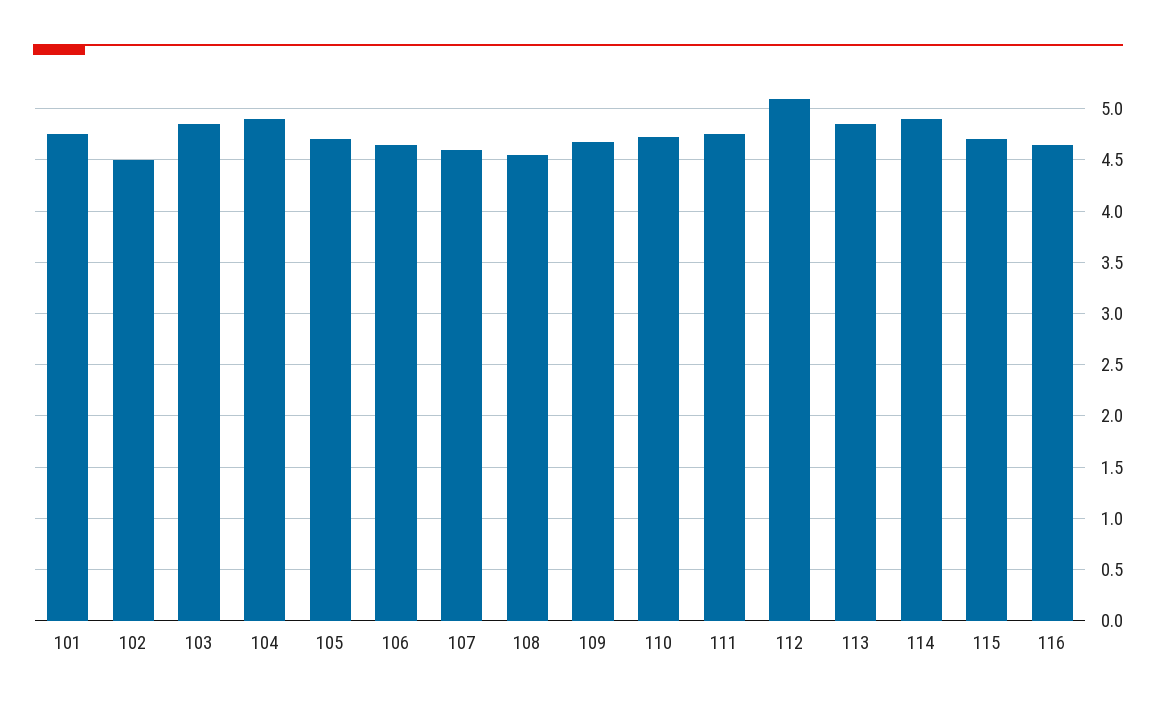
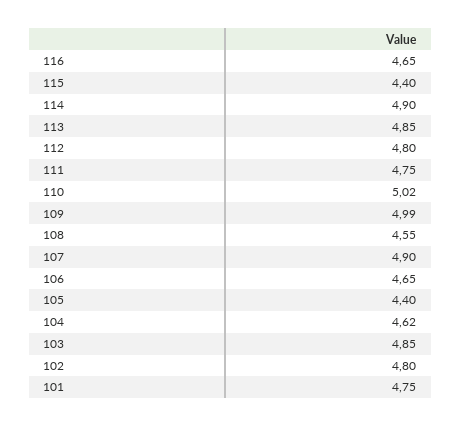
102: 4.5 -> 4.8
104: 4.9 -> 4.62
105: 4.7 -> 4.4
107: 4.6 -> 4.9
109: 4.7 -> 4.99
110: 4.7 -> 5.02
112: 5.1 -> 4.8
115: 4.7 -> 4.4

